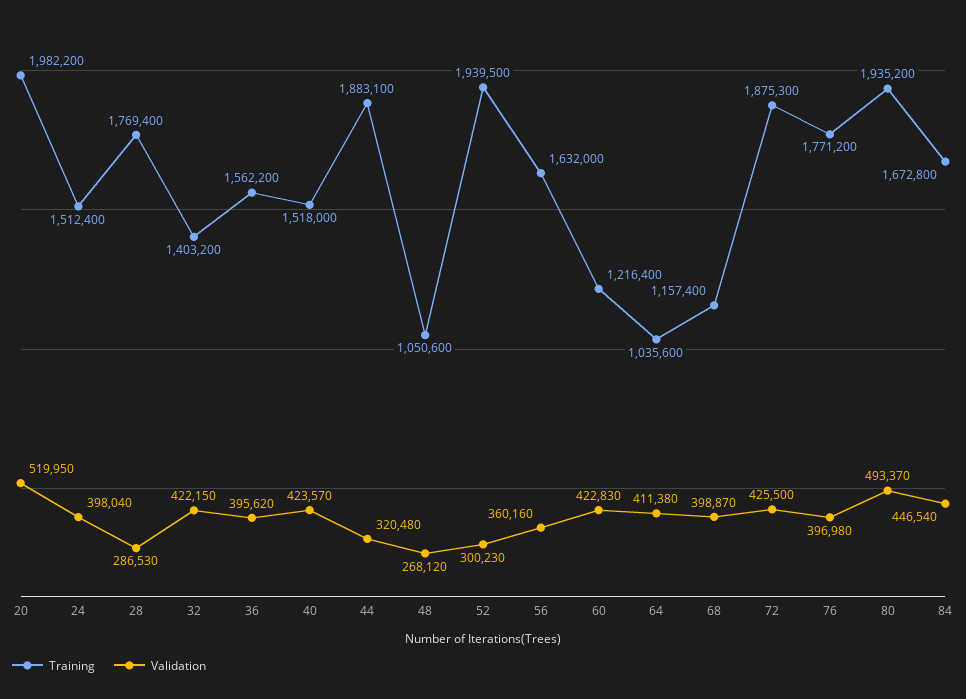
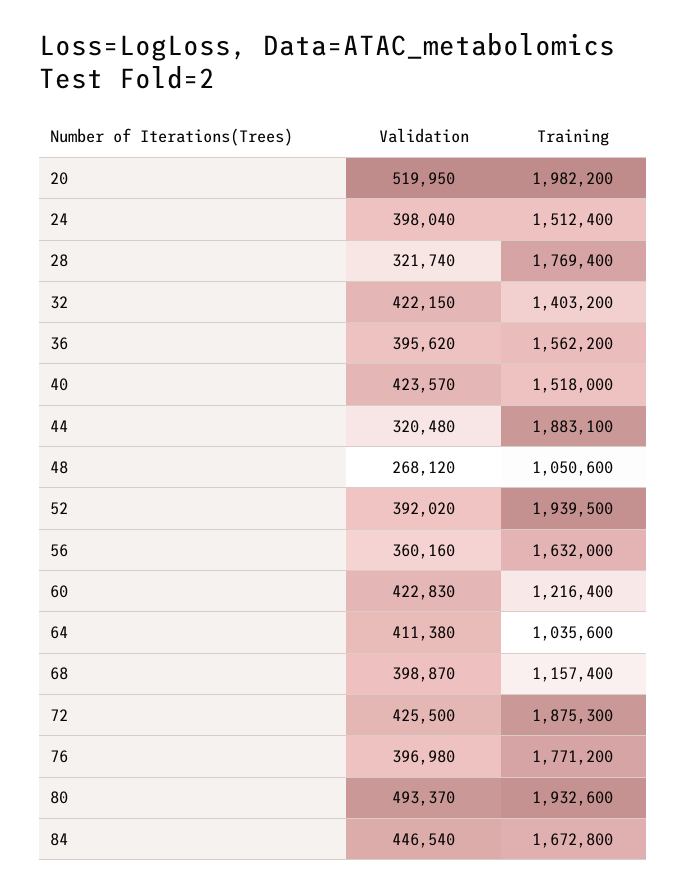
Validation, 28: 286530 -> 321740
Validation, 52: 300230 -> 392020
Training, 80: 1935200 -> 1932600

